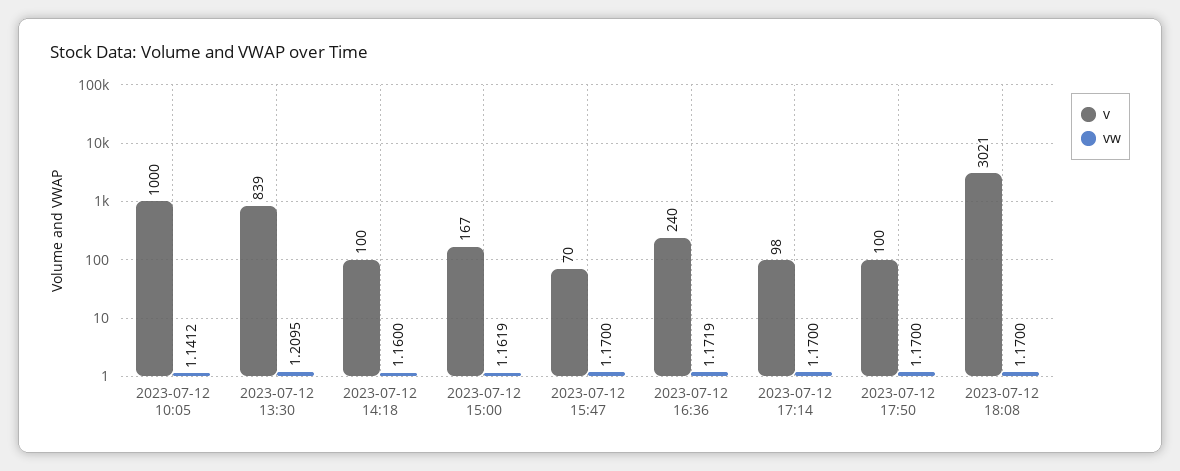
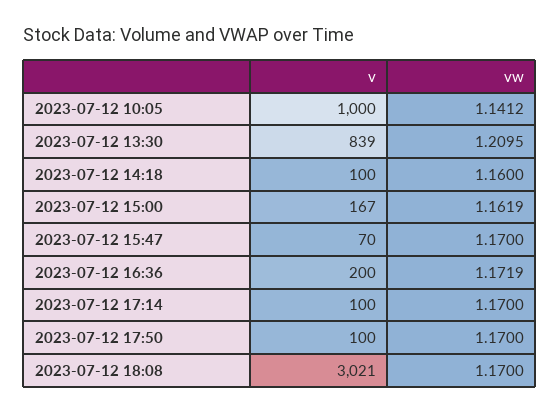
v, 2023-07-12 16:36: 240 -> 200
v, 2023-07-12 17:14: 98 -> 100

